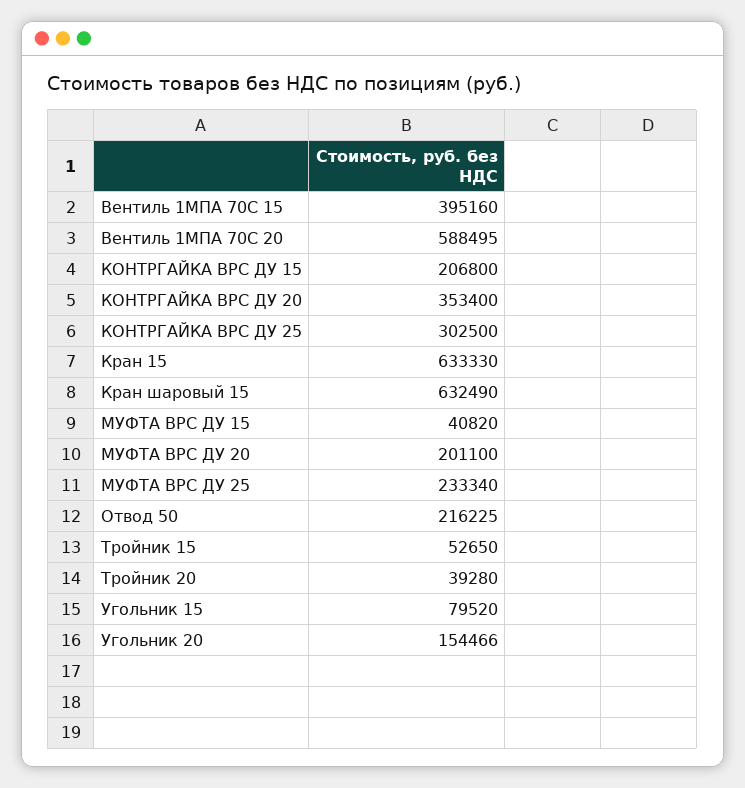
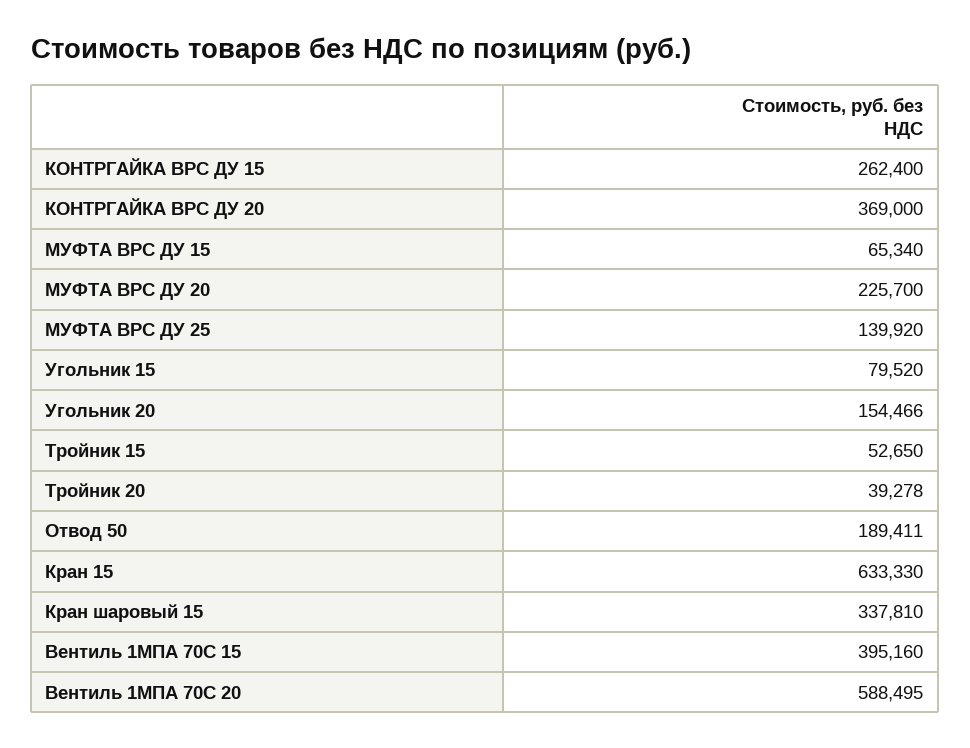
КОНТРГАЙКА ВРС ДУ 15: 206800 -> 262400
КОНТРГАЙКА ВРС ДУ 20: 353400 -> 369000
КОНТРГАЙКА ВРС ДУ 25: 302500 -> none
Кран шаровый 15: 632490 -> 337810
МУФТА ВРС ДУ 15: 40820 -> 65340
МУФТА ВРС ДУ 20: 201100 -> 225700
МУФТА ВРС ДУ 25: 233340 -> 139920
Отвод 50: 216225 -> 189411
Тройник 20: 39280 -> 39278

